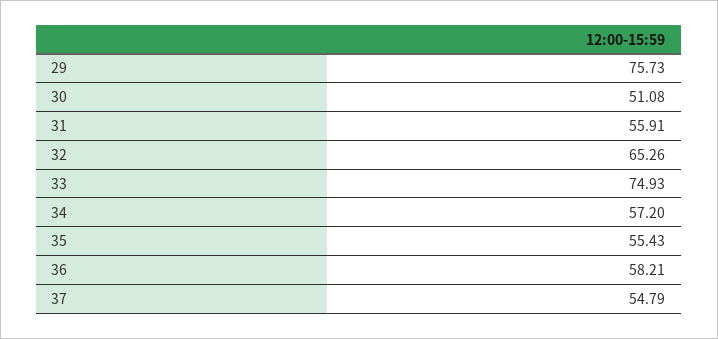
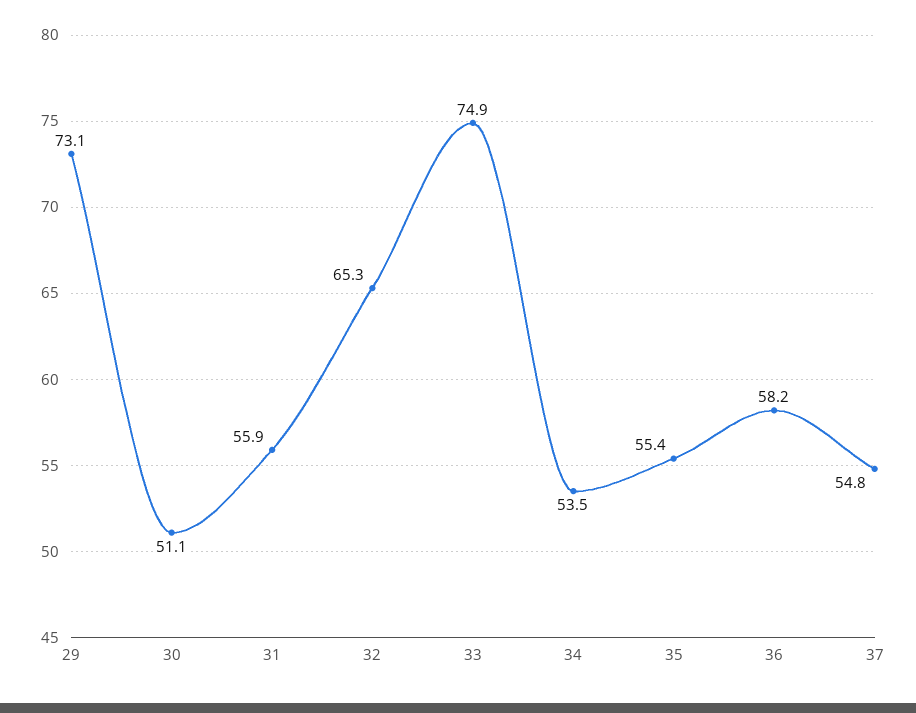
29: 75.73 -> 73.1
34: 57.2 -> 53.5

